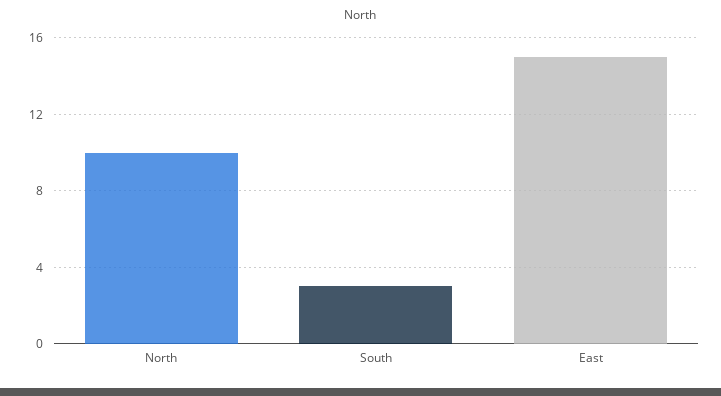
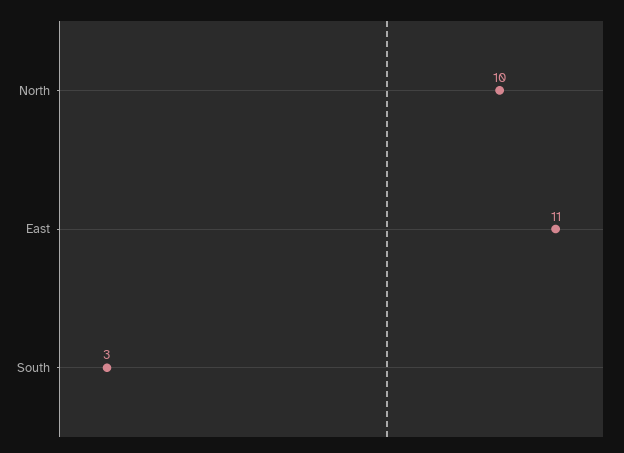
East: 15 -> 11

